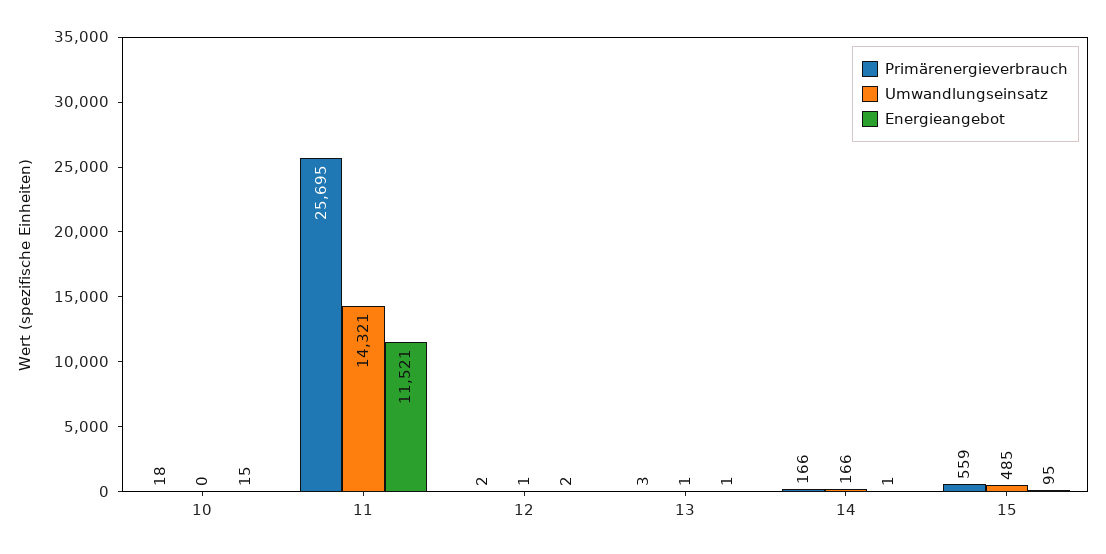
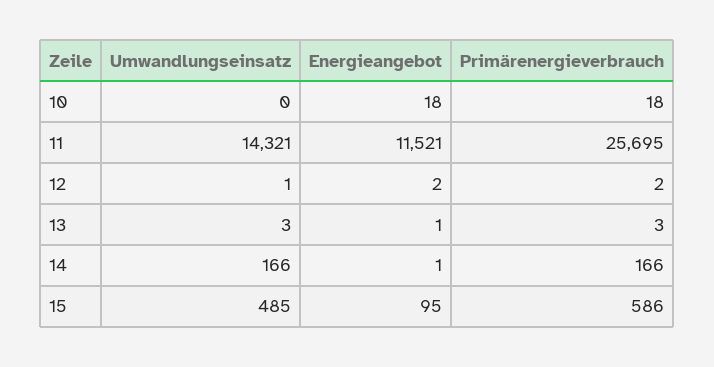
Energieangebot, 10: 15 -> 18
Umwandlungseinsatz, 13: 1 -> 3
Primärenergieverbrauch, 15: 559 -> 586

